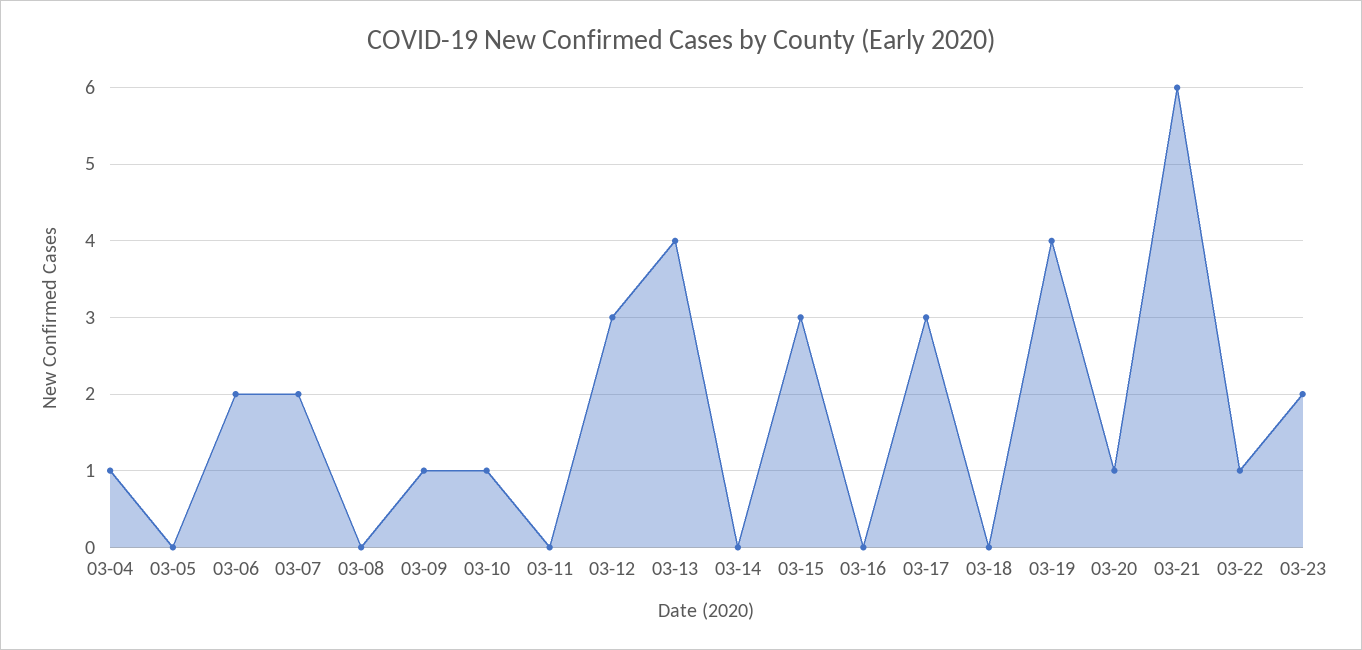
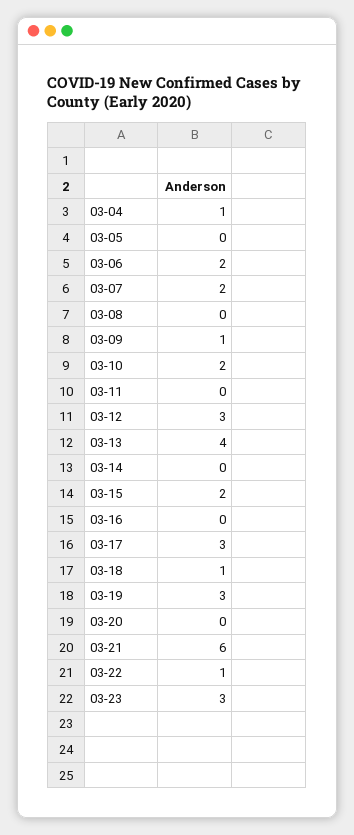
03-10: 1 -> 2
03-15: 3 -> 2
03-18: 0 -> 1
03-19: 4 -> 3
03-20: 1 -> 0
03-23: 2 -> 3

